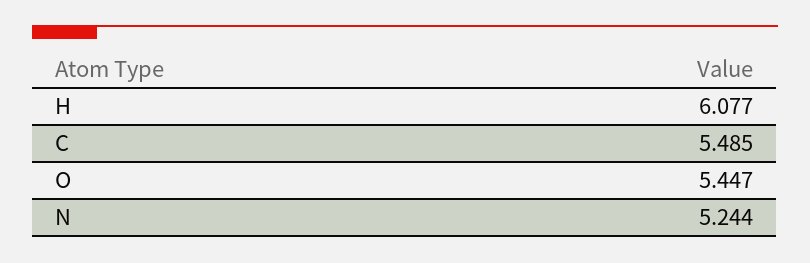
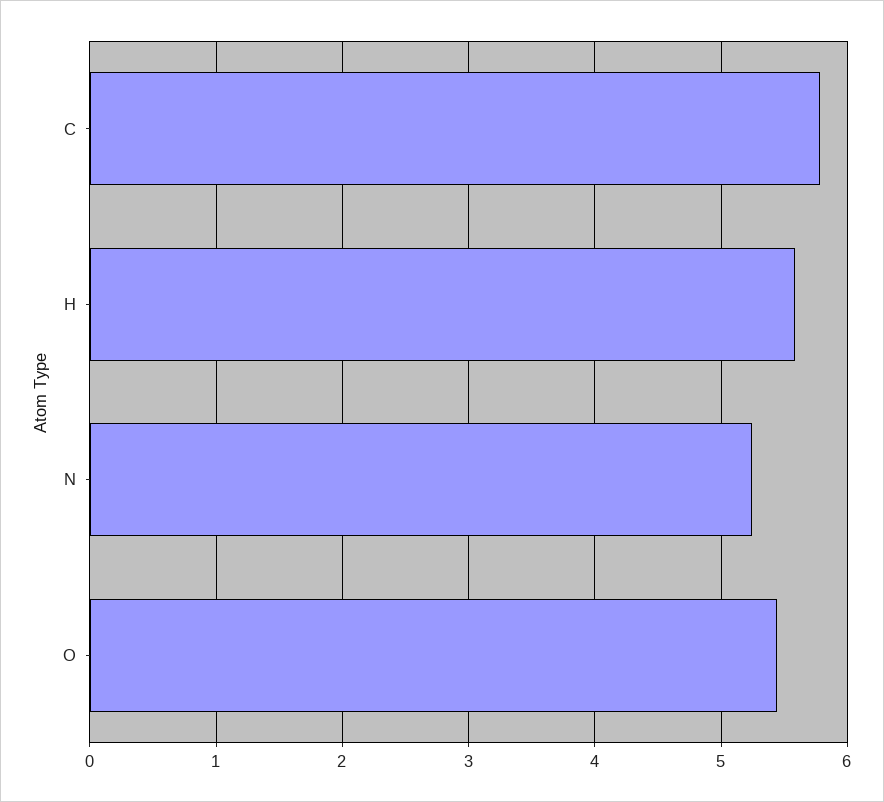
H: 6.077 -> 5.6
C: 5.485 -> 5.8

